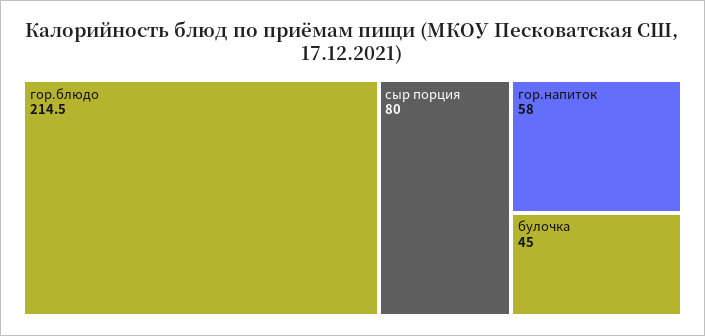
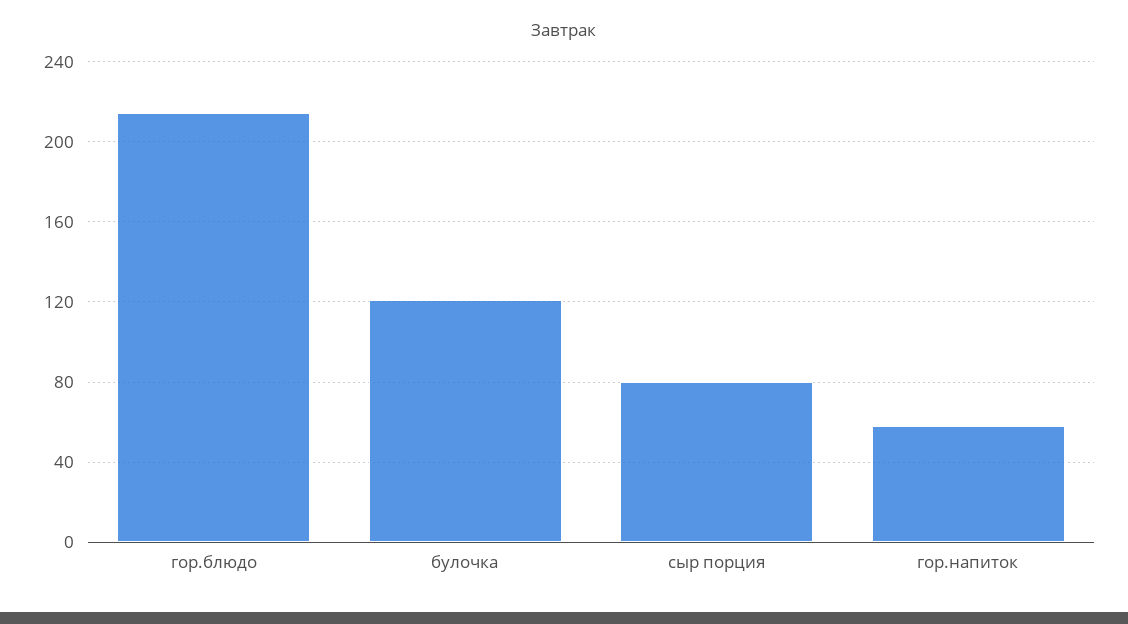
булочка: 45 -> 120

